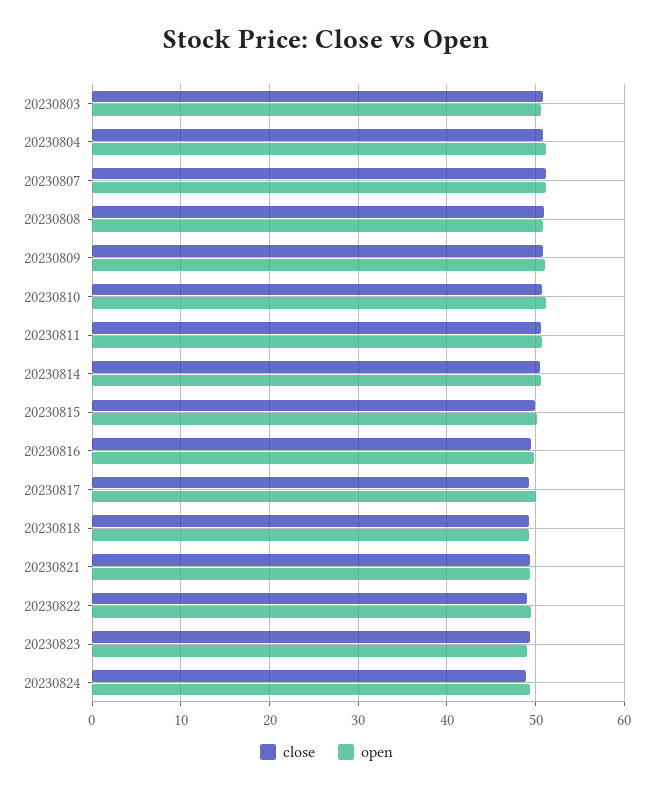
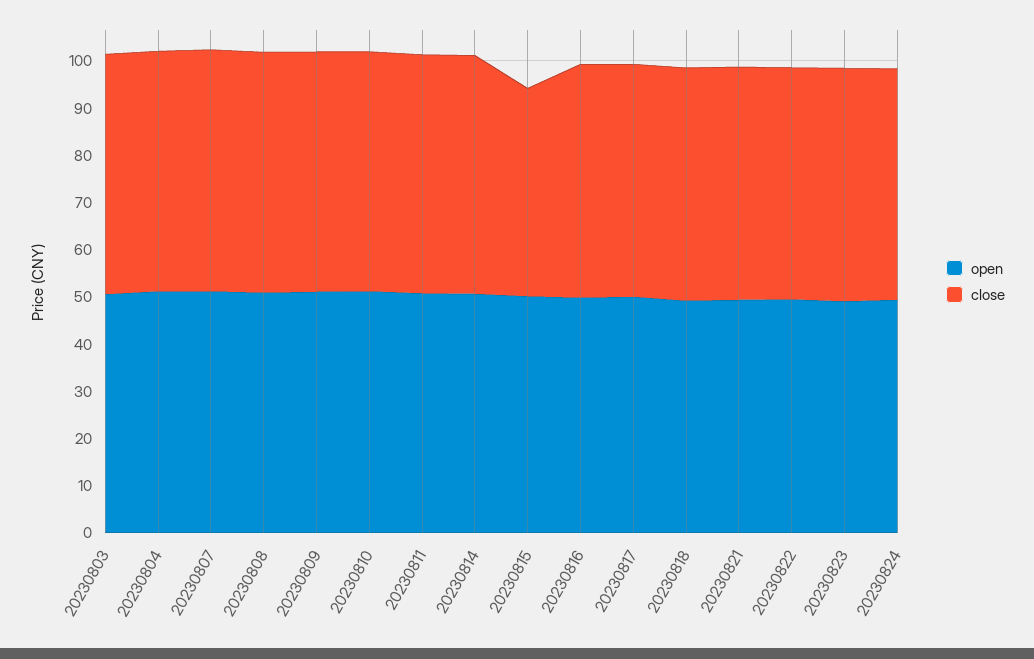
close, 20230815: 50 -> 44

